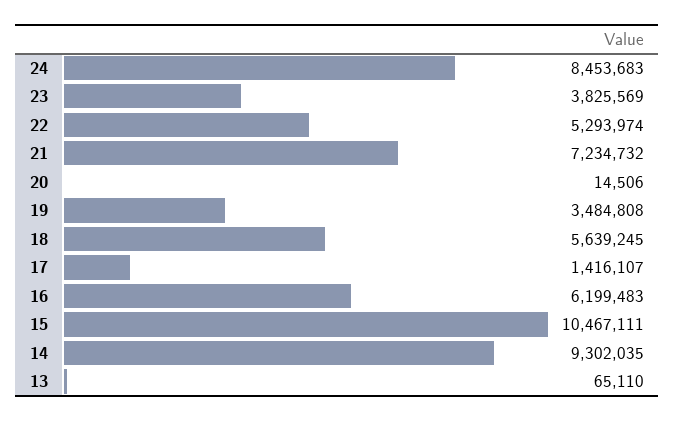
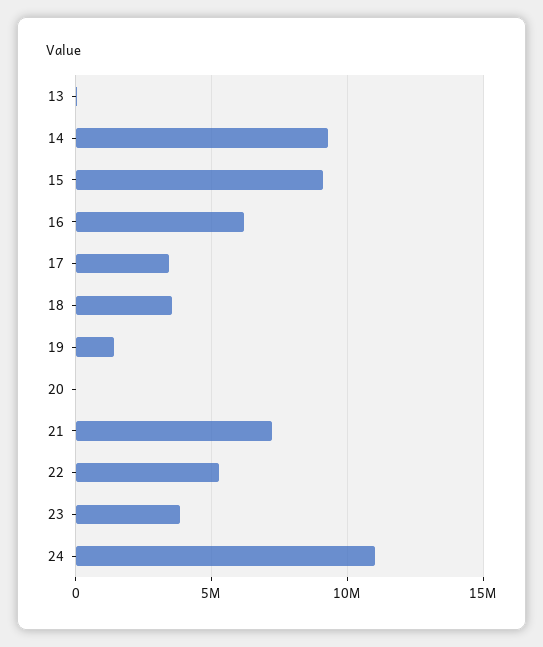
24: 8453683 -> 11000000
19: 3484808 -> 1500000
18: 5639245 -> 3500000
17: 1416107 -> 3500000
15: 10467111 -> 9000000

